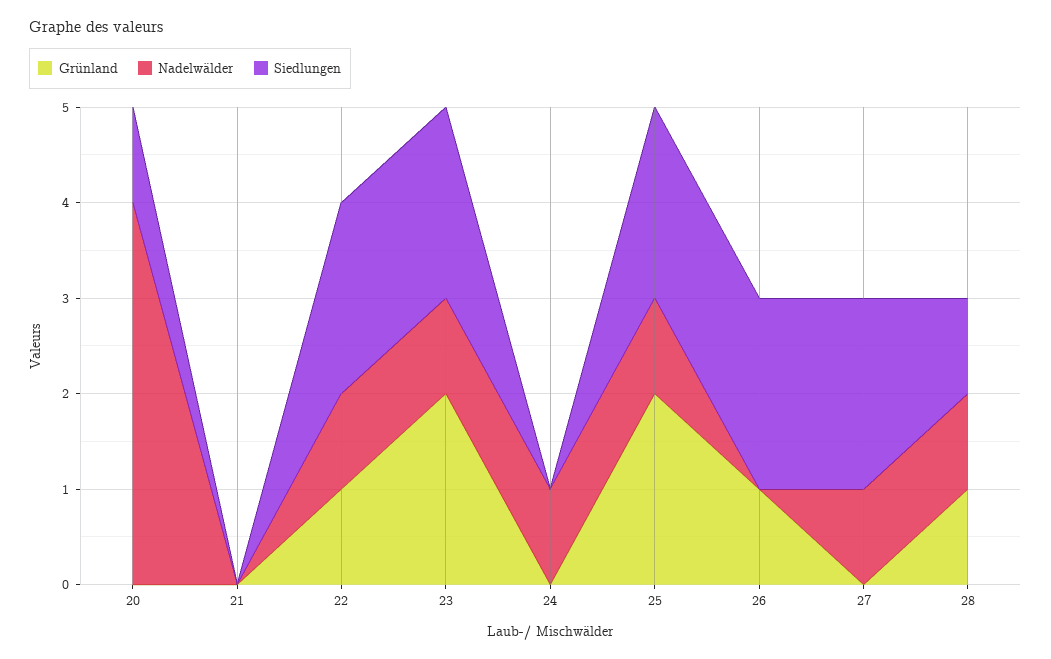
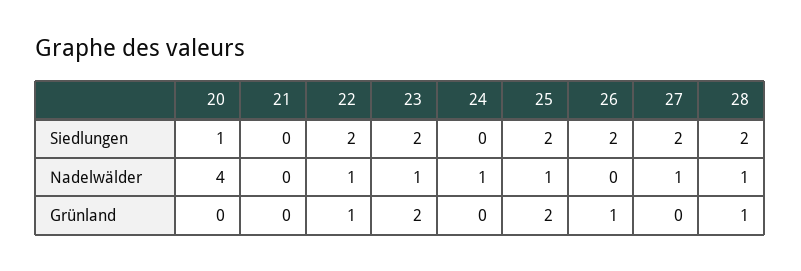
Siedlungen, 28: 1 -> 2

